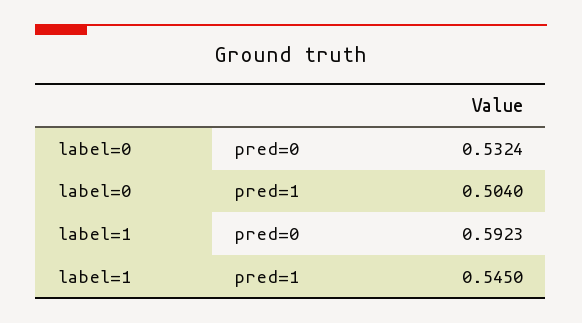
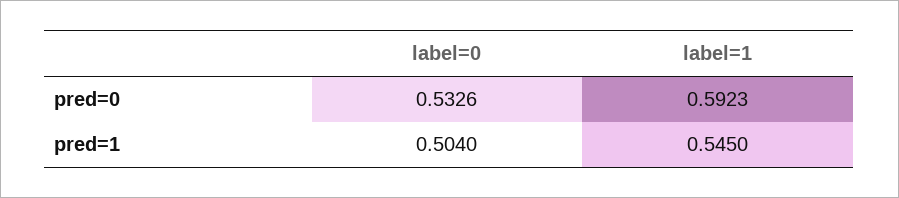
label=0, pred=0: 0.5324 -> 0.5326

